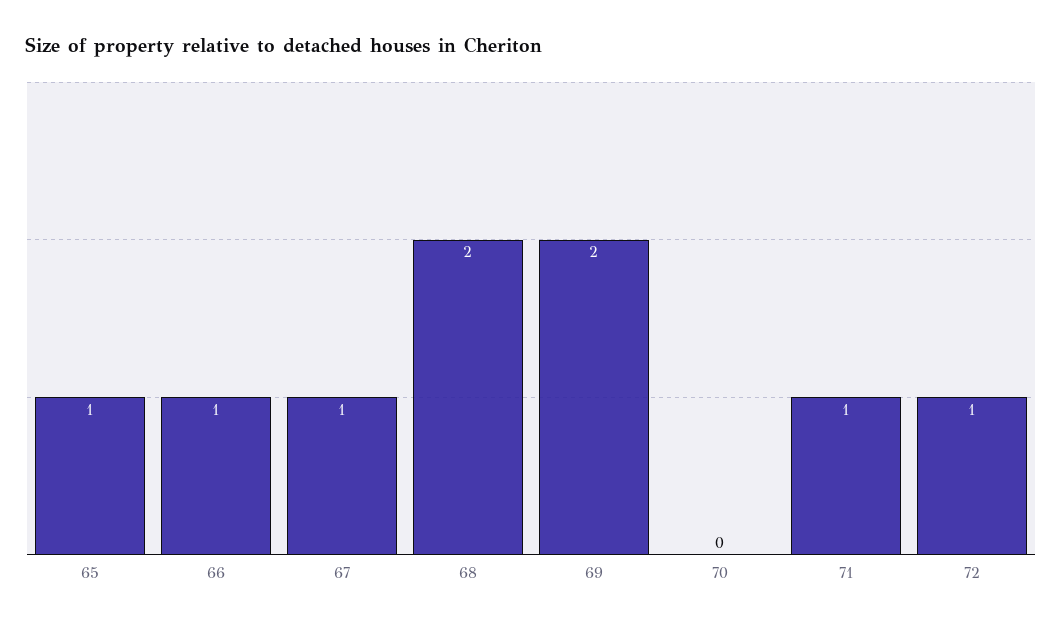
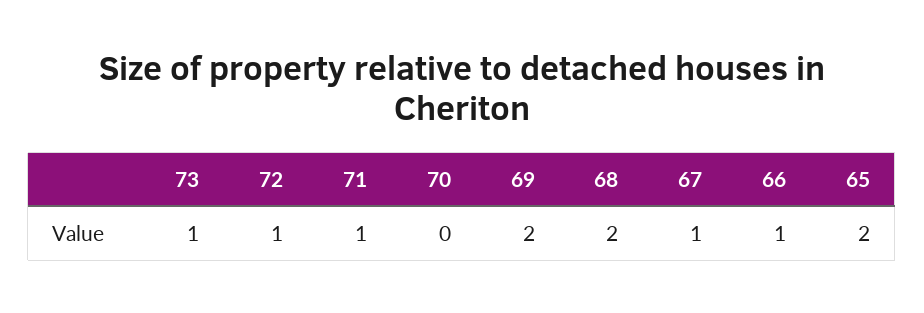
65: 1 -> 2
73: none -> 1

